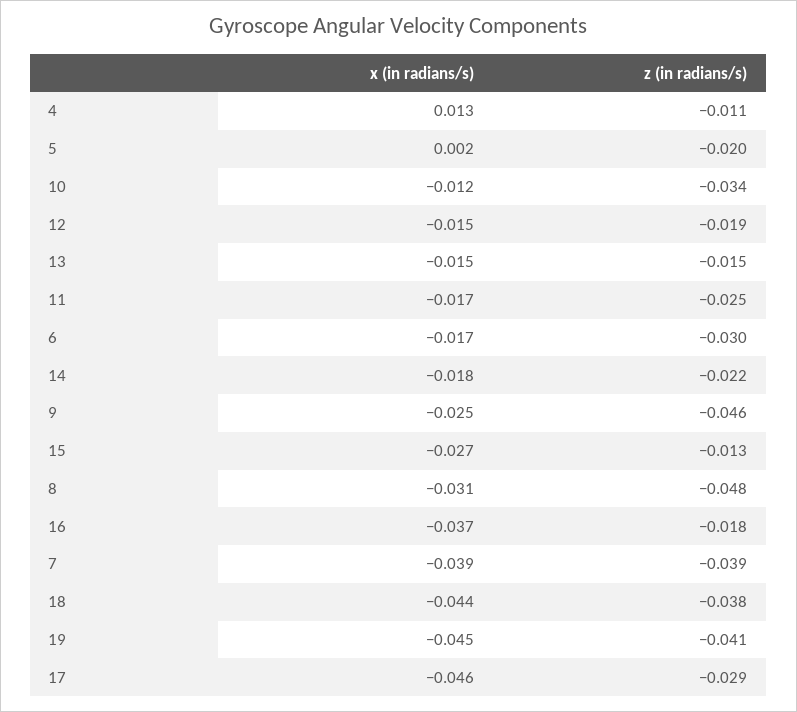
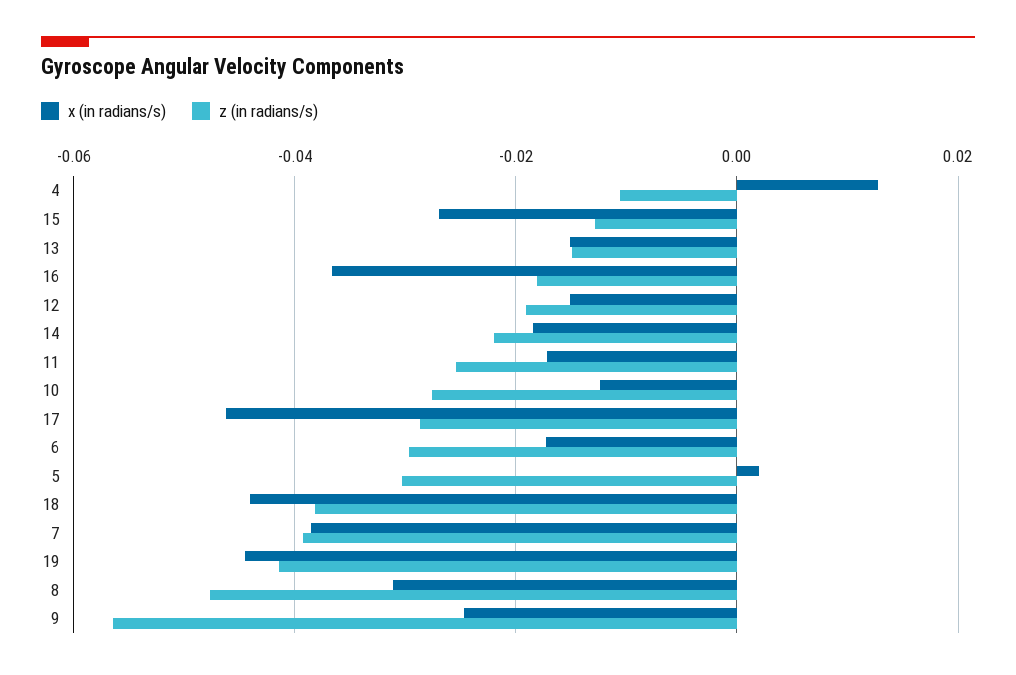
z (in radians/s), 5: -0.02 -> -0.03
z (in radians/s), 10: -0.034 -> -0.028
z (in radians/s), 9: -0.046 -> -0.056

